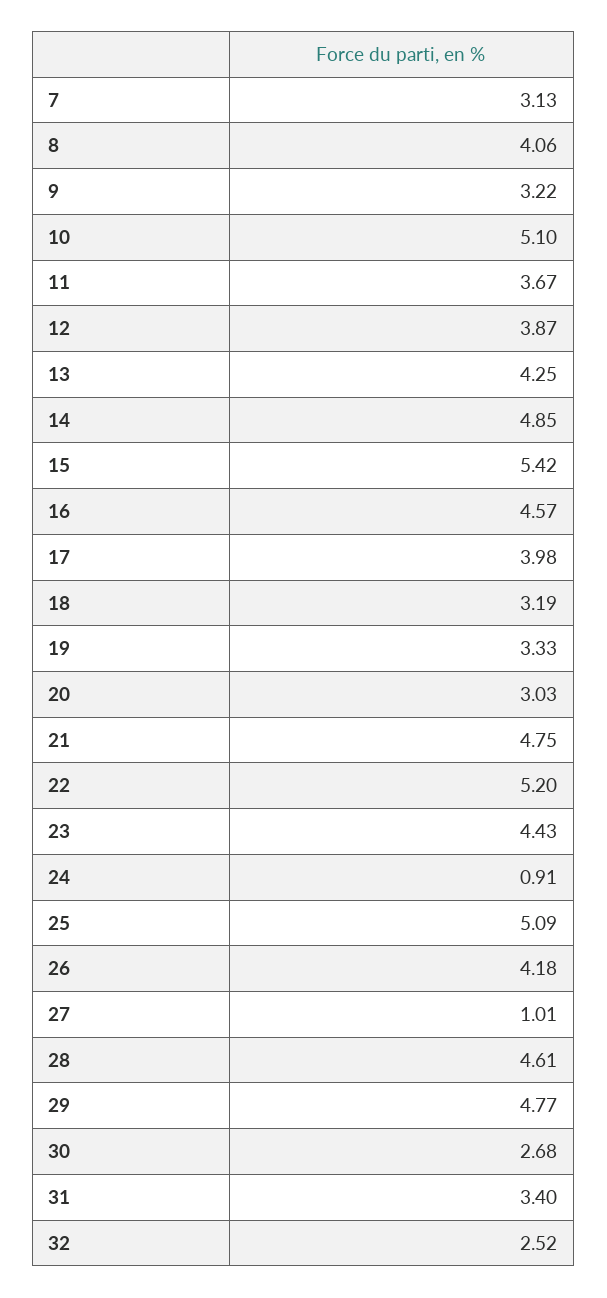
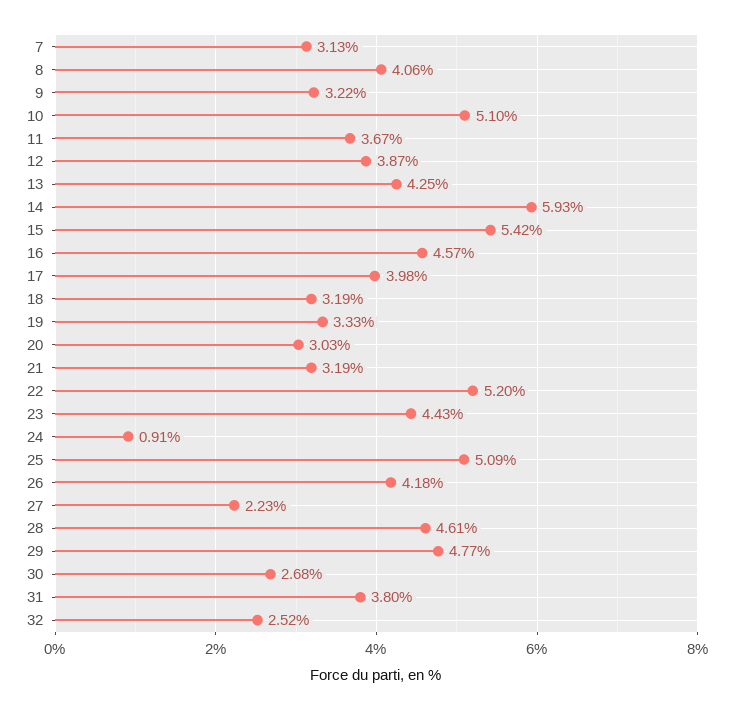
14: 4.85 -> 5.93
21: 4.75 -> 3.19
27: 1.01 -> 2.23
31: 3.4 -> 3.8

